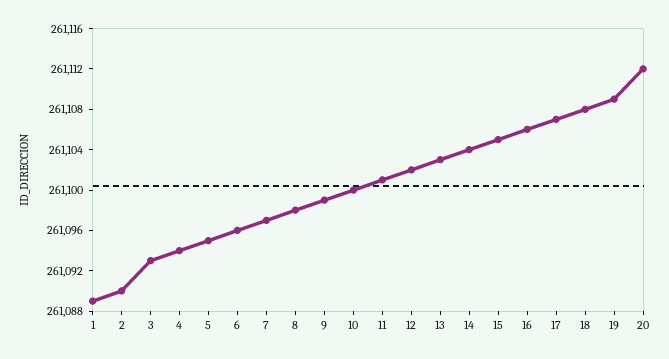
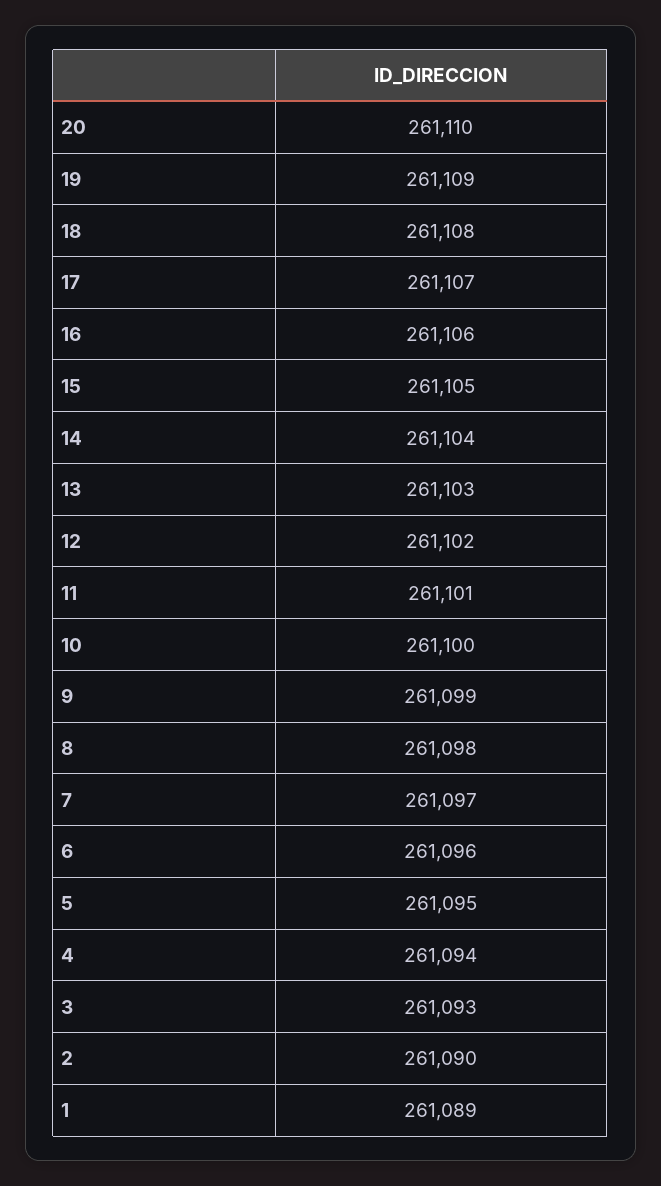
20: 261112 -> 261110

